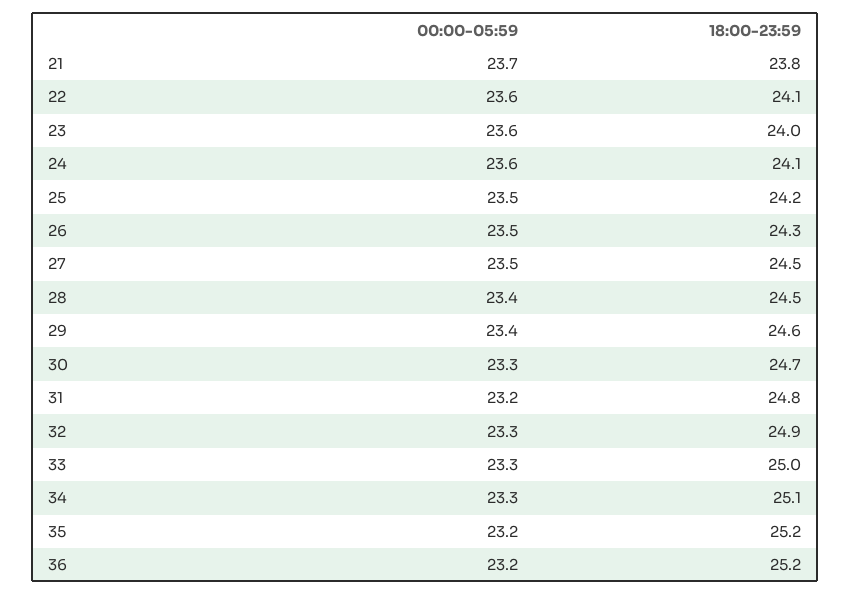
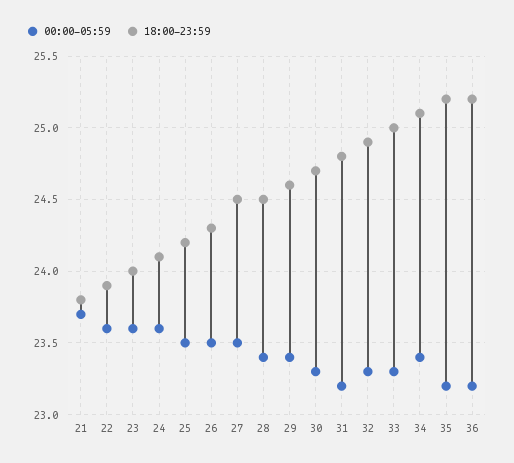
18:00-23:59, 22: 24.1 -> 23.9
00:00-05:59, 34: 23.3 -> 23.4

